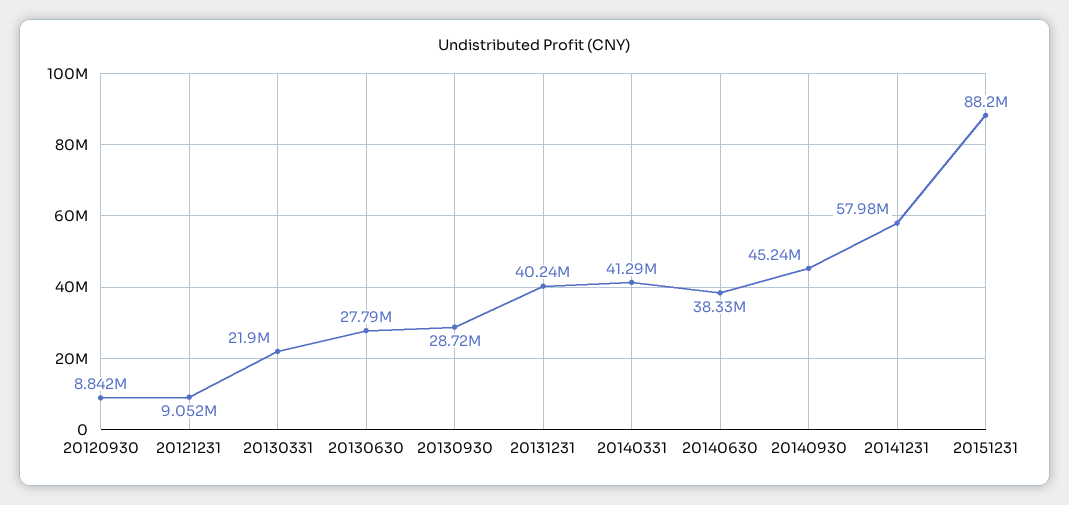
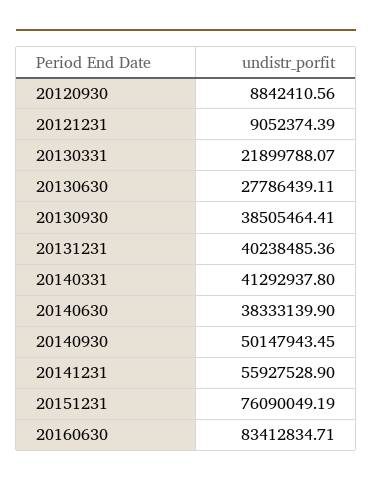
20130930: 28720000 -> 38505464.41
20140930: 45240000 -> 50147943.45
20141231: 57980000 -> 55927528.9
20151231: 88200000 -> 76090049.19
20160630: none -> 83412834.71

